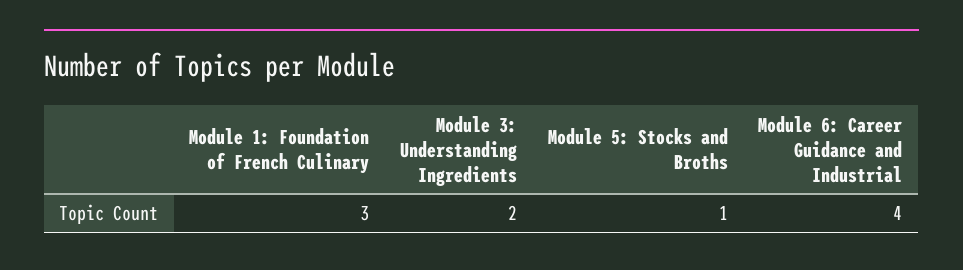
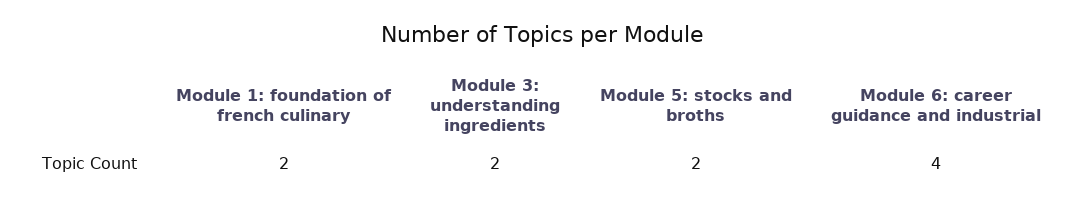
Module 1: Foundation of French Culinary: 3 -> 2
Module 5: Stocks and Broths: 1 -> 2

